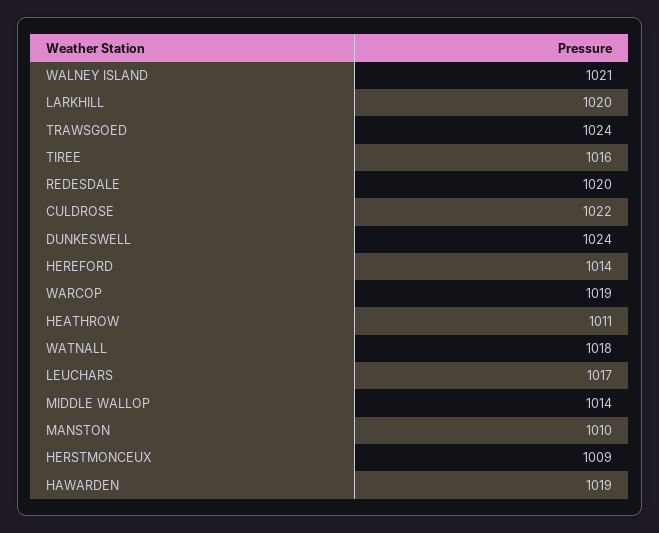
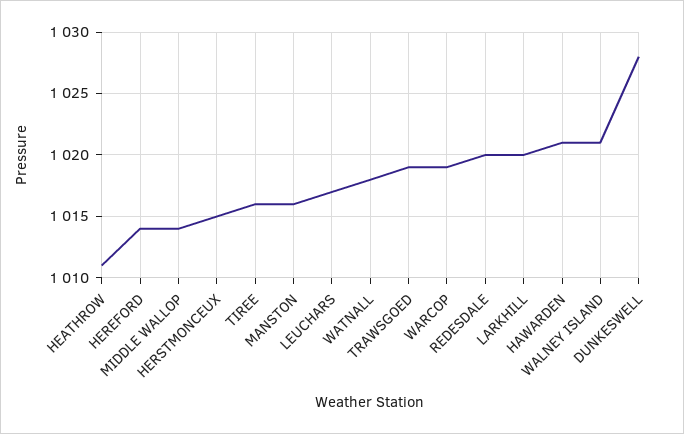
TRAWSGOED: 1024 -> 1019
CULDROSE: 1022 -> none
DUNKESWELL: 1024 -> 1028
MANSTON: 1010 -> 1016
HERSTMONCEUX: 1009 -> 1015
HAWARDEN: 1019 -> 1021

